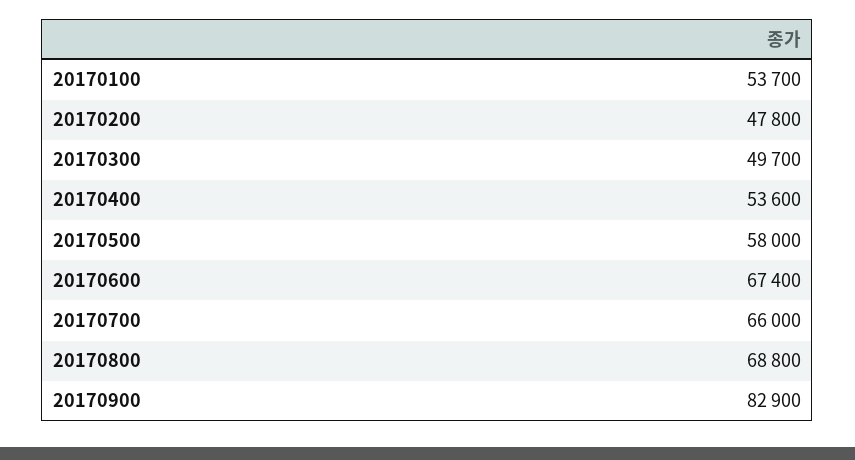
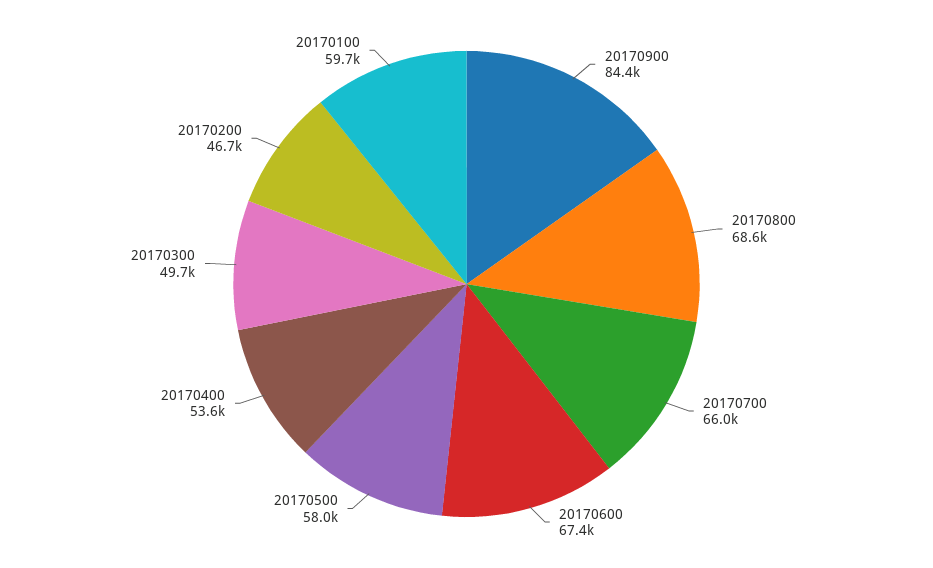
20170100: 53700 -> 59700
20170200: 47800 -> 46700
20170800: 68800 -> 68600
20170900: 82900 -> 84400

